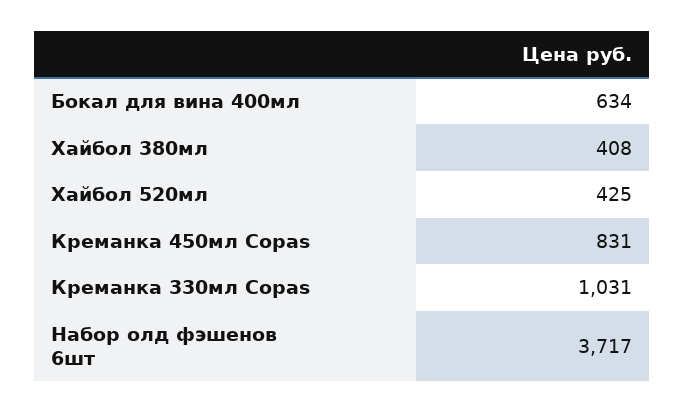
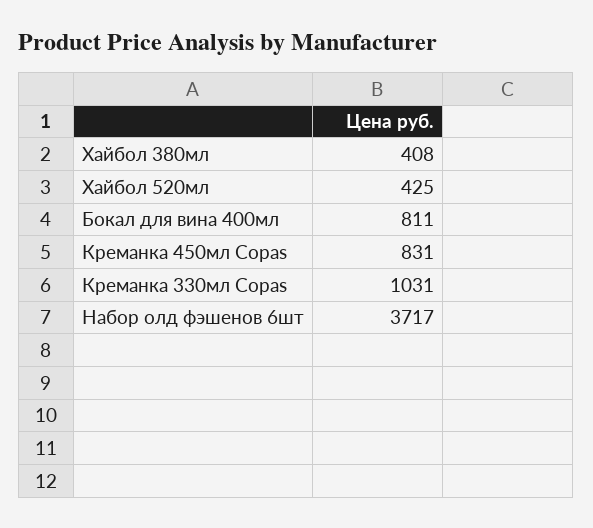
Бокал для вина 400мл: 634 -> 811

